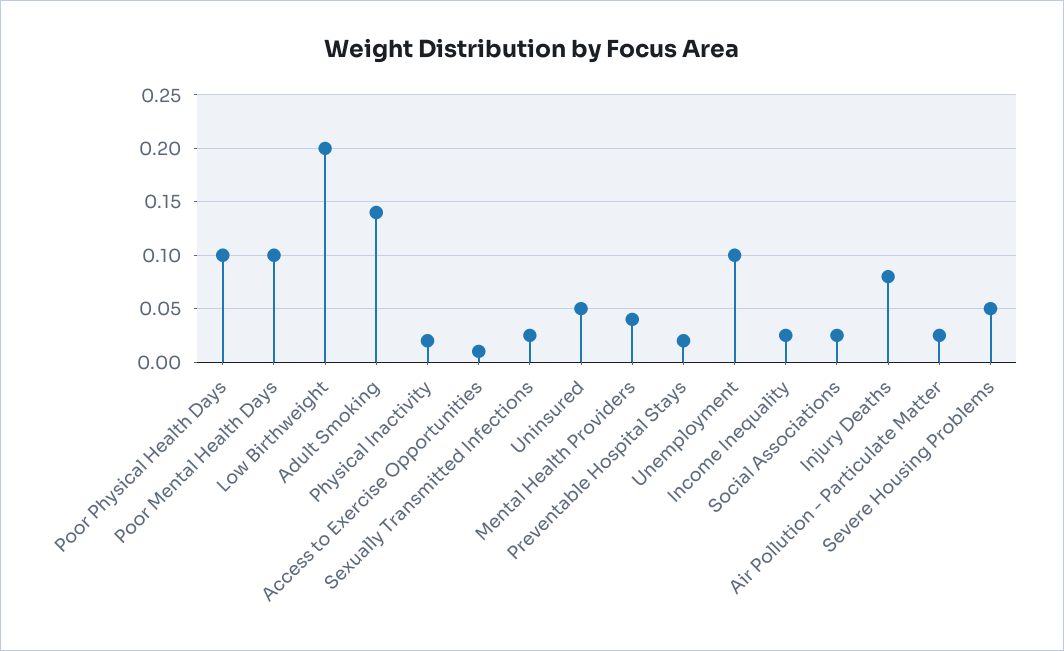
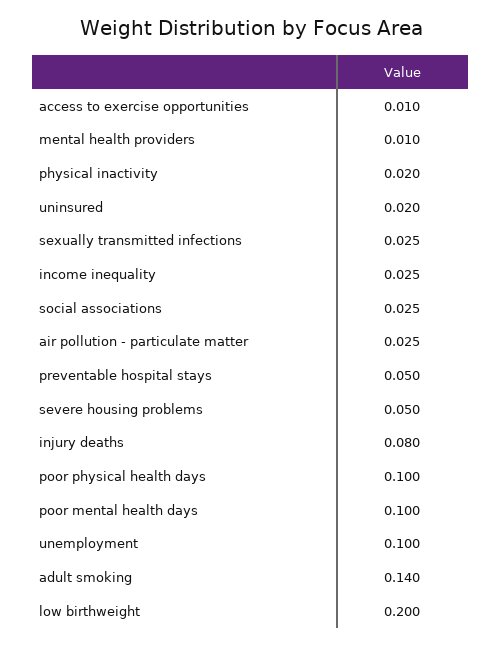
Uninsured: 0.05 -> 0.02
Mental Health Providers: 0.04 -> 0.01
Preventable Hospital Stays: 0.02 -> 0.05

